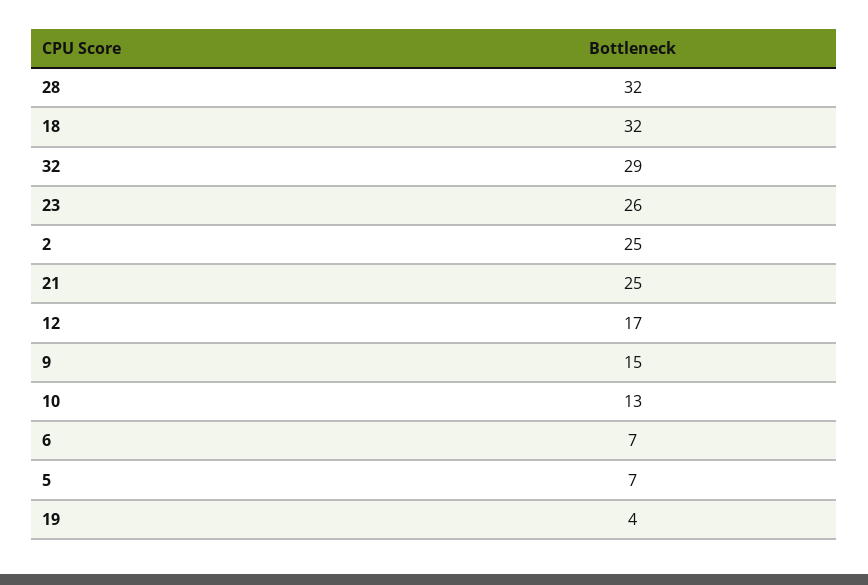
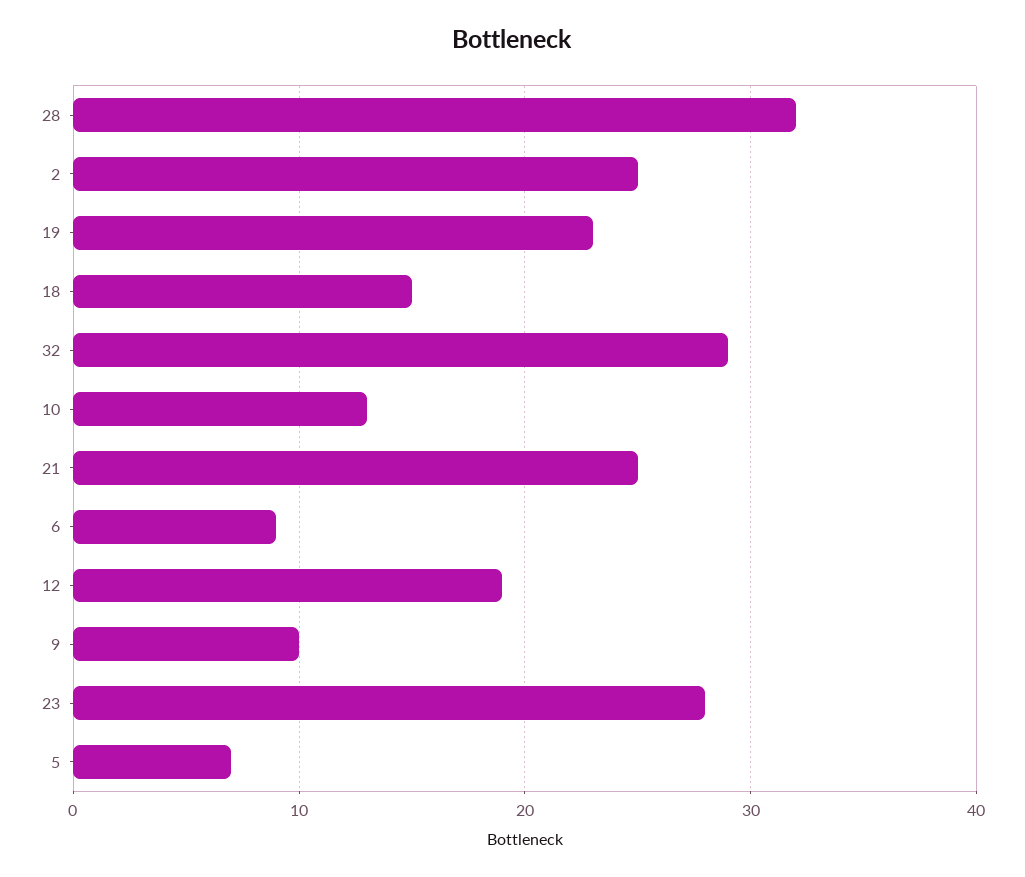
18: 32 -> 15
23: 26 -> 28
12: 17 -> 19
9: 15 -> 10
6: 7 -> 9
19: 4 -> 23

